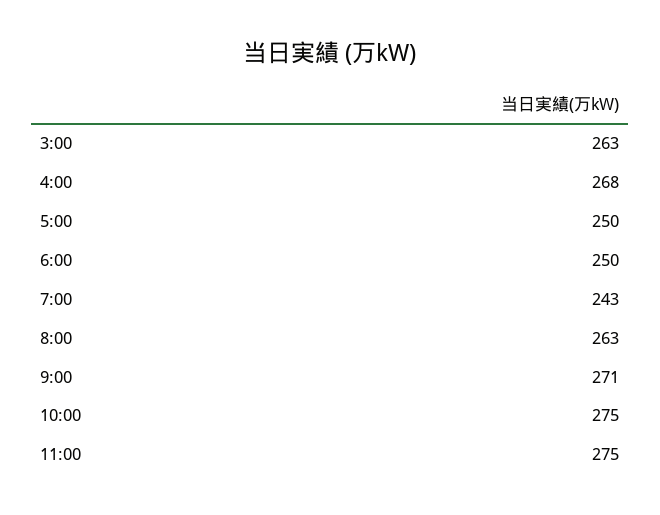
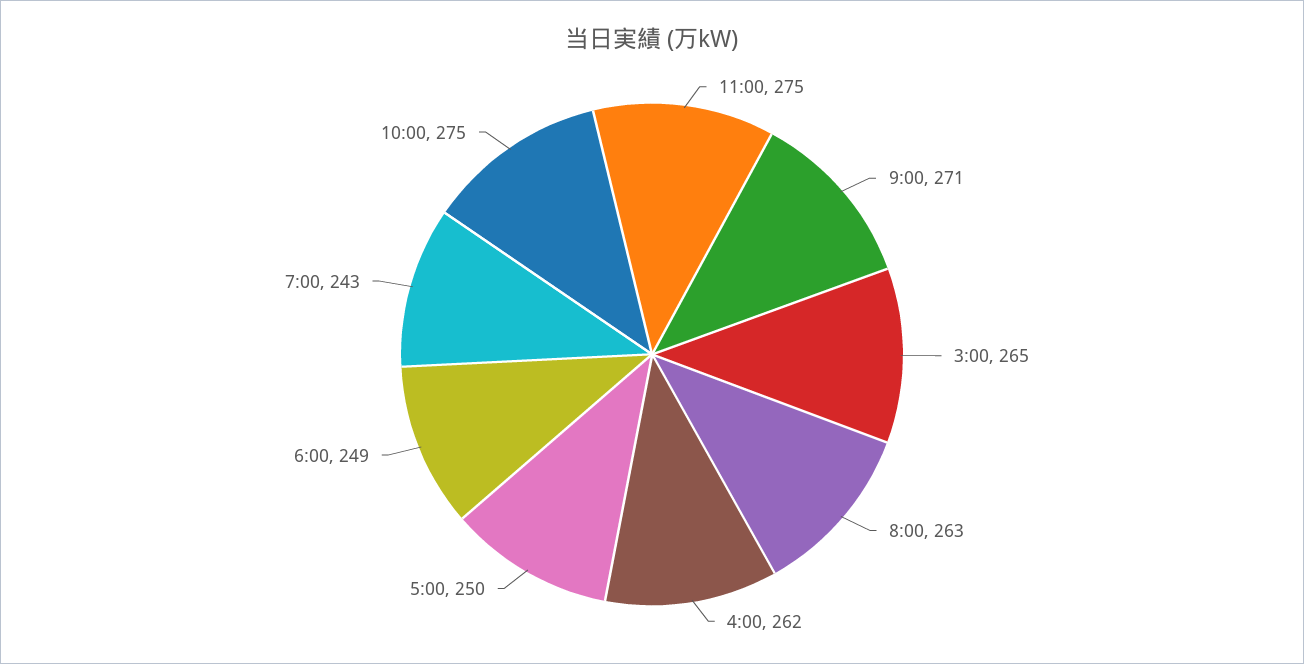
3:00: 263 -> 265
4:00: 268 -> 262
6:00: 250 -> 249

